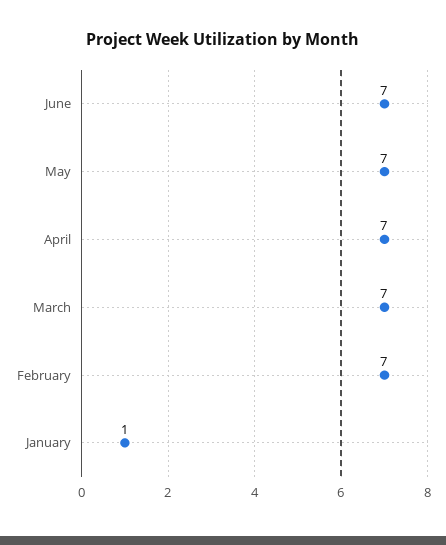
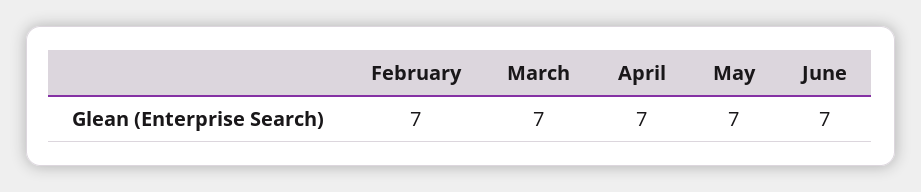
January: 1 -> none

